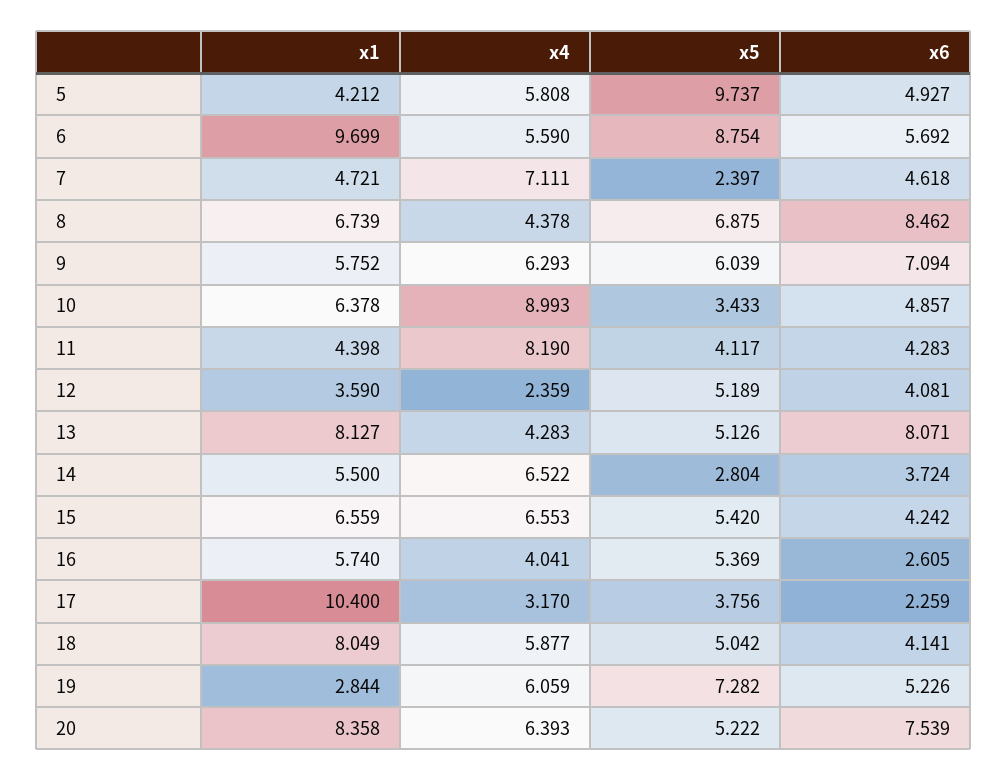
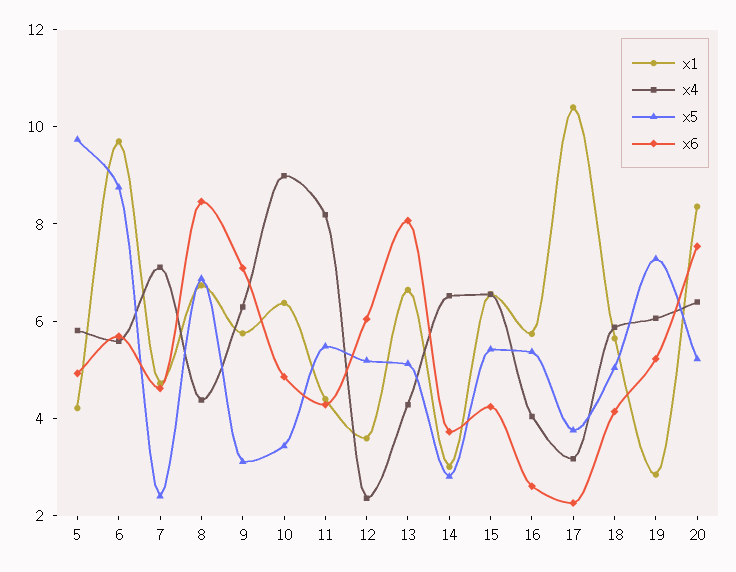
x5, 9: 6.039 -> 3
x5, 11: 4.117 -> 5.5
x6, 12: 4.081 -> 6
x1, 13: 8.127 -> 6.5
x1, 14: 5.5 -> 3
x1, 18: 8.049 -> 5.5

